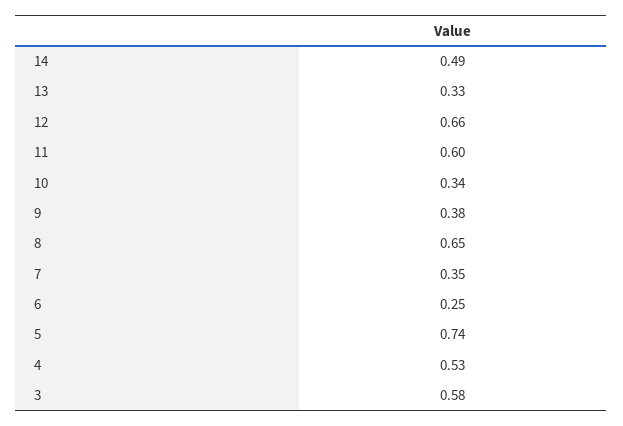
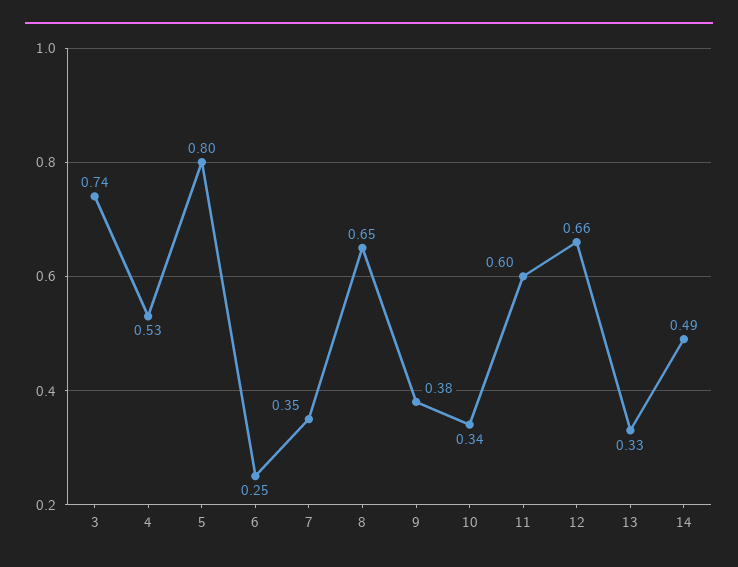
5: 0.74 -> 0.8
3: 0.58 -> 0.74

